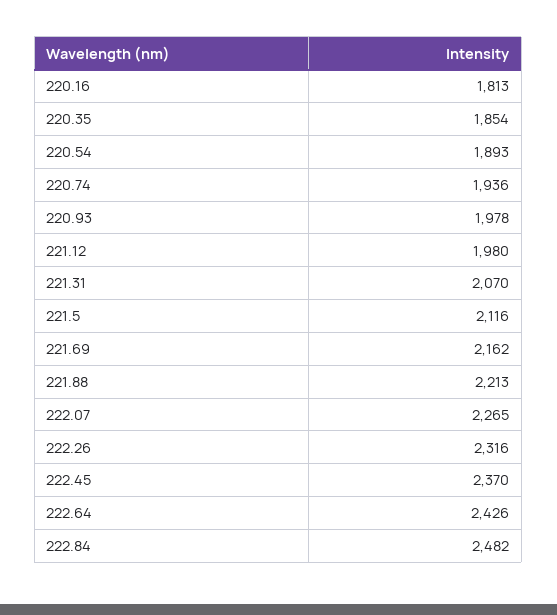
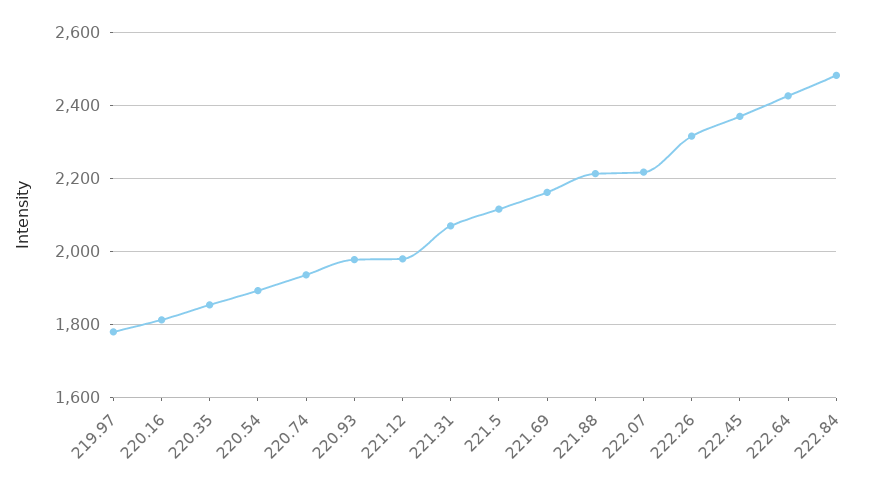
222.07: 2265 -> 2220
219.97: none -> 1780

